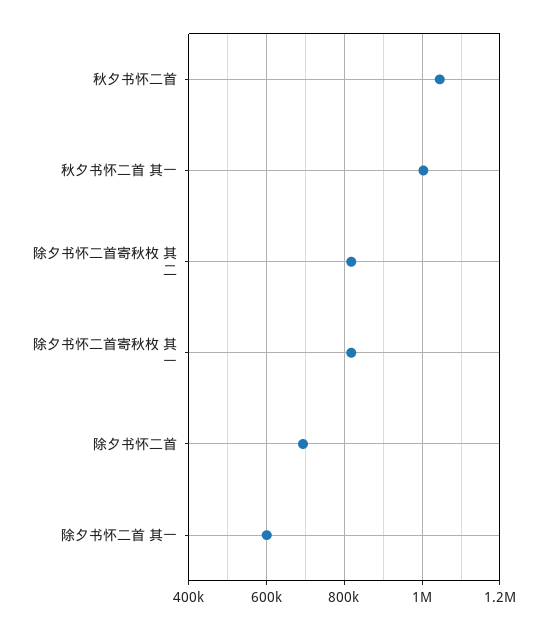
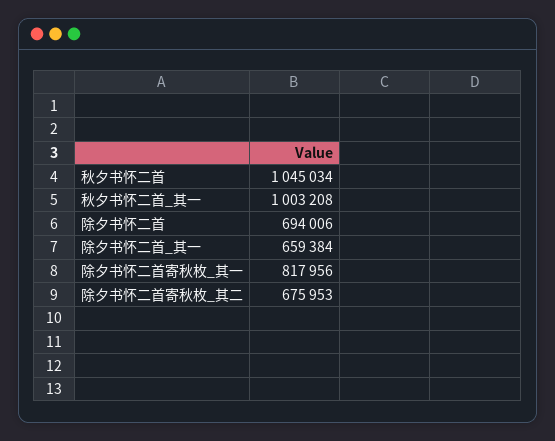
除夕书怀二首寄秋枚 其二: 820000 -> 675953
除夕书怀二首 其一: 600000 -> 659384

